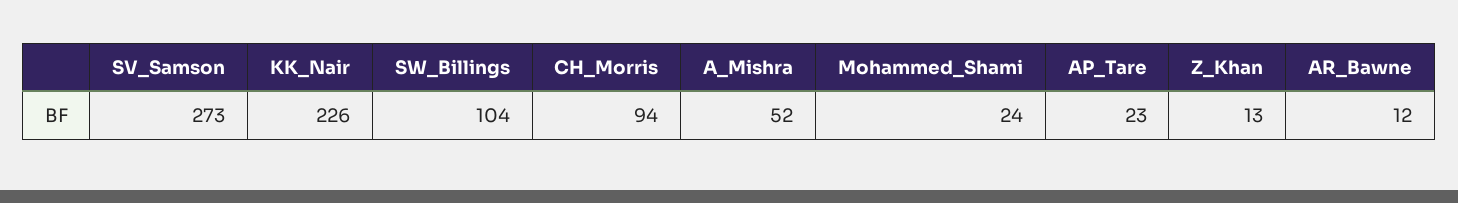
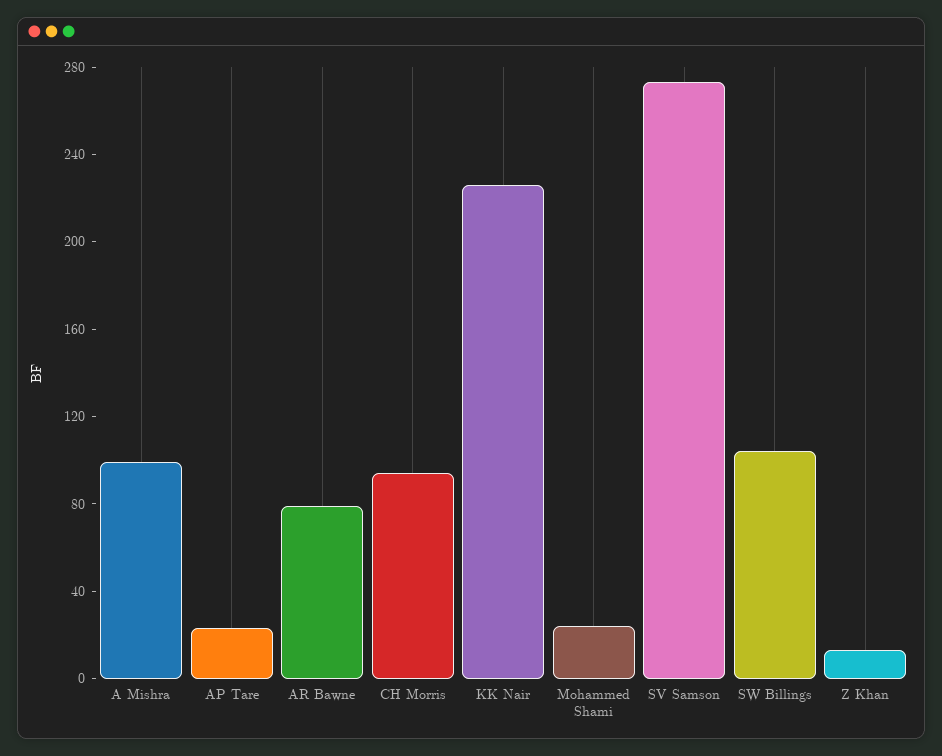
A_Mishra: 52 -> 100
AR_Bawne: 12 -> 80

